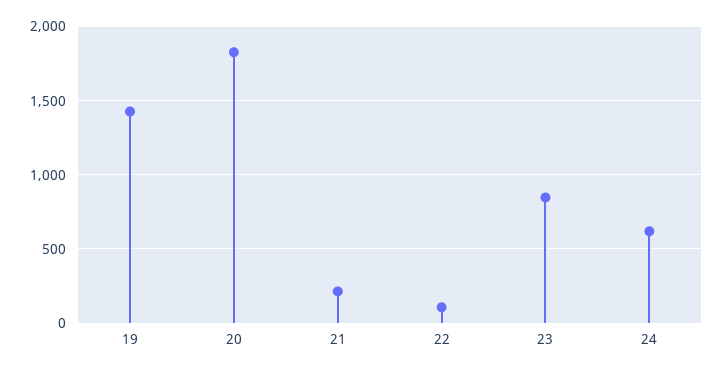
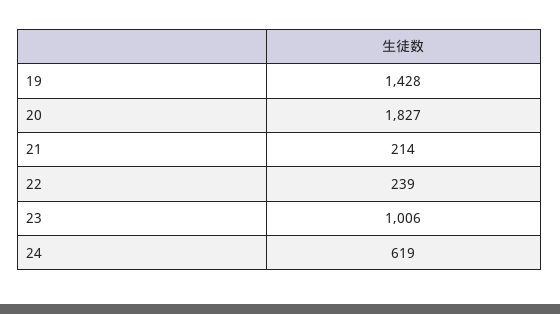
22: 100 -> 239
23: 850 -> 1006

